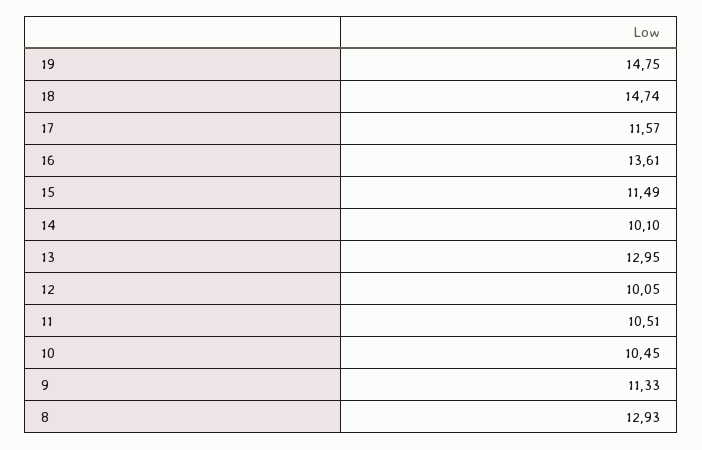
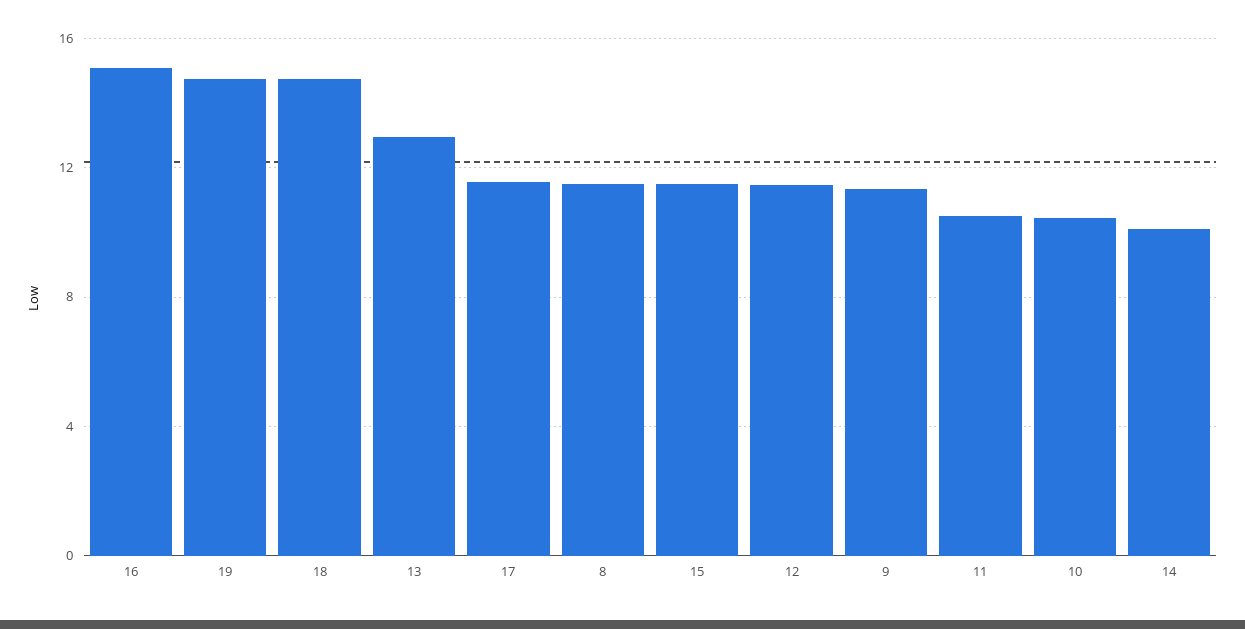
16: 13.61 -> 15
12: 10.05 -> 11.5
8: 12.93 -> 11.5

